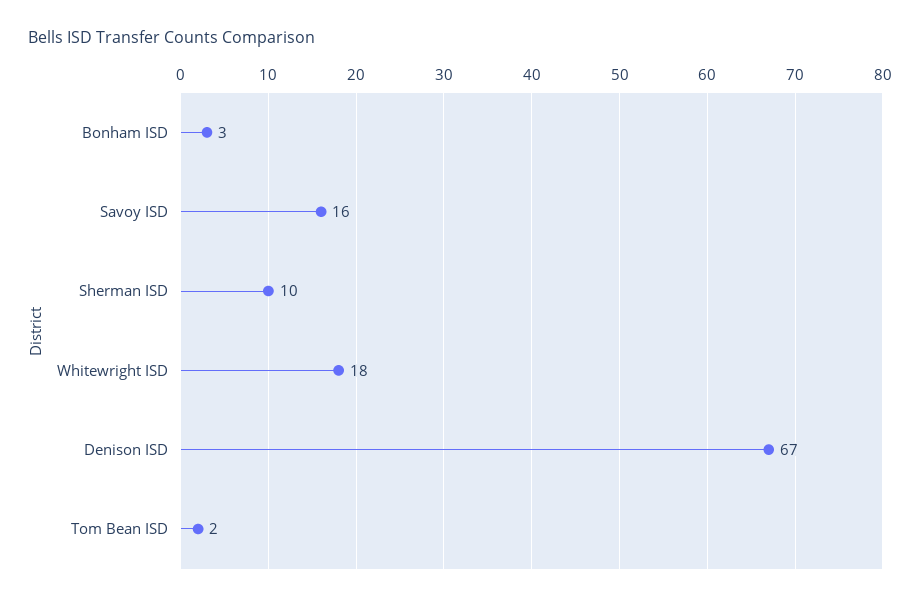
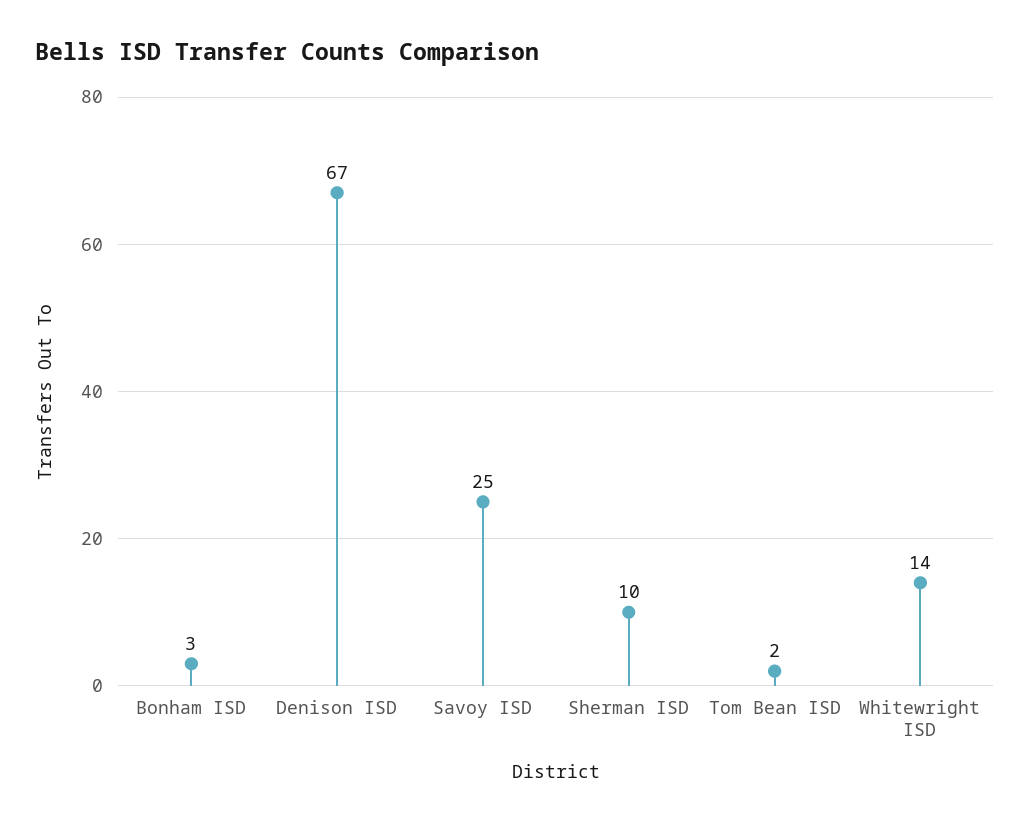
Savoy ISD: 16 -> 25
Whitewright ISD: 18 -> 14

